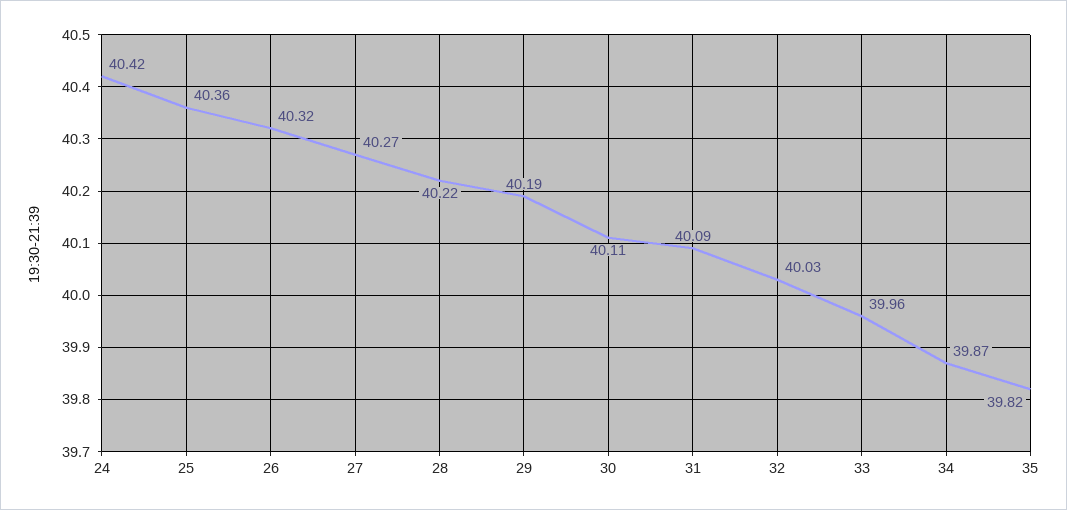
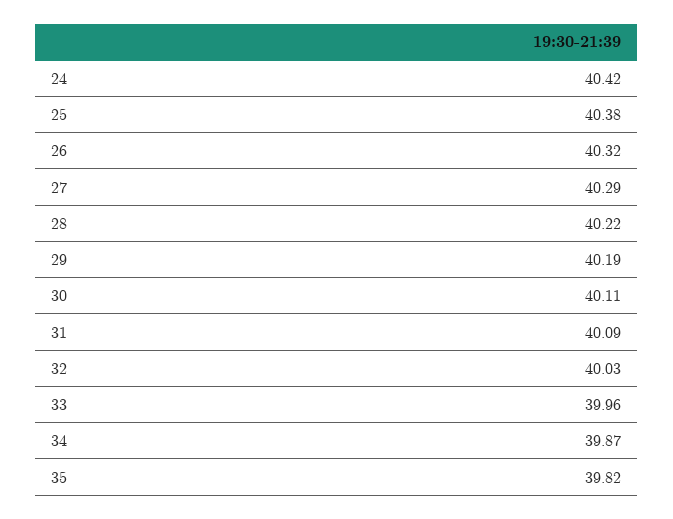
25: 40.36 -> 40.38
27: 40.27 -> 40.29

